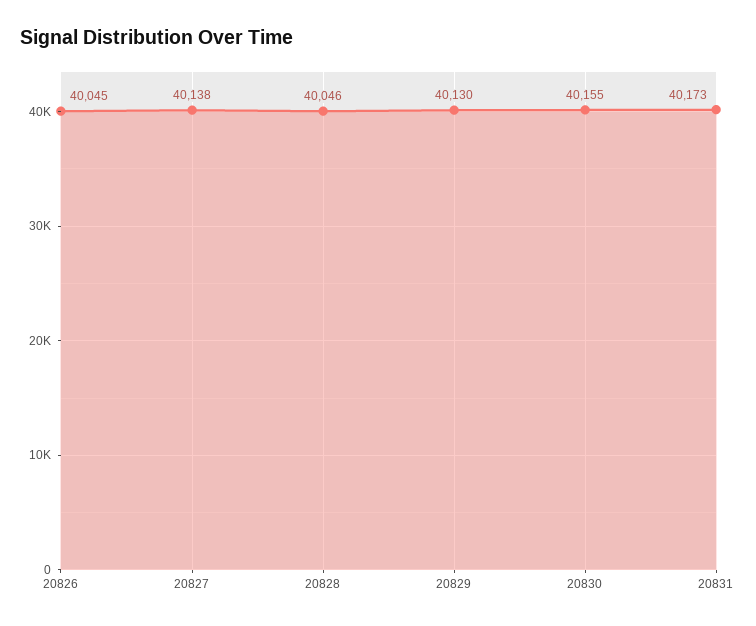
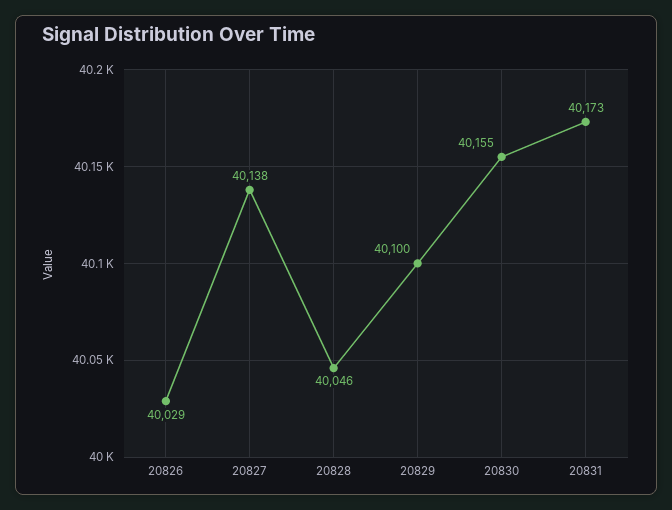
20826: 40045 -> 40029
20829: 40130 -> 40100

